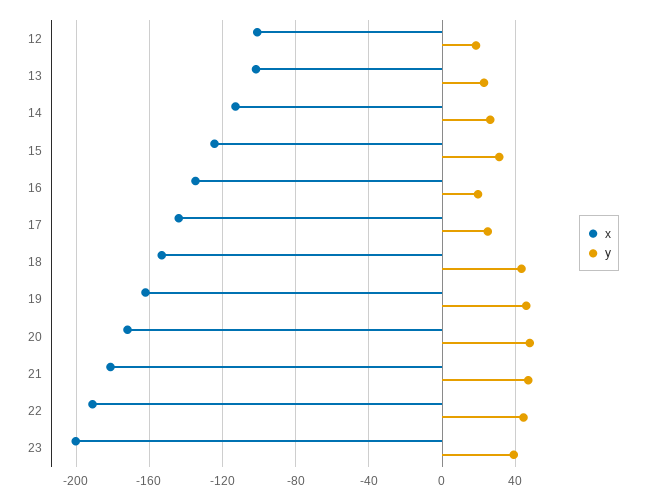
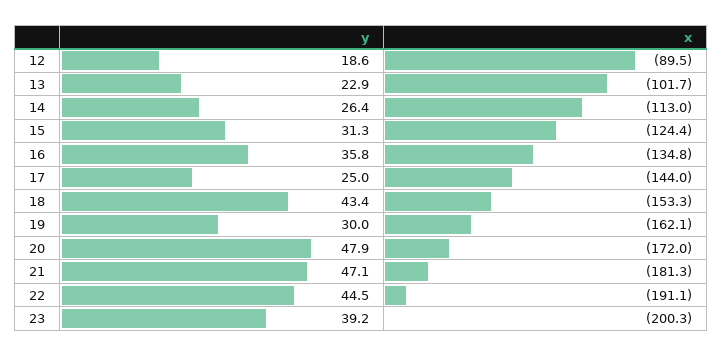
x, 12: -100 -> -89.5
y, 16: 20 -> 35.8
y, 19: 45 -> 30

